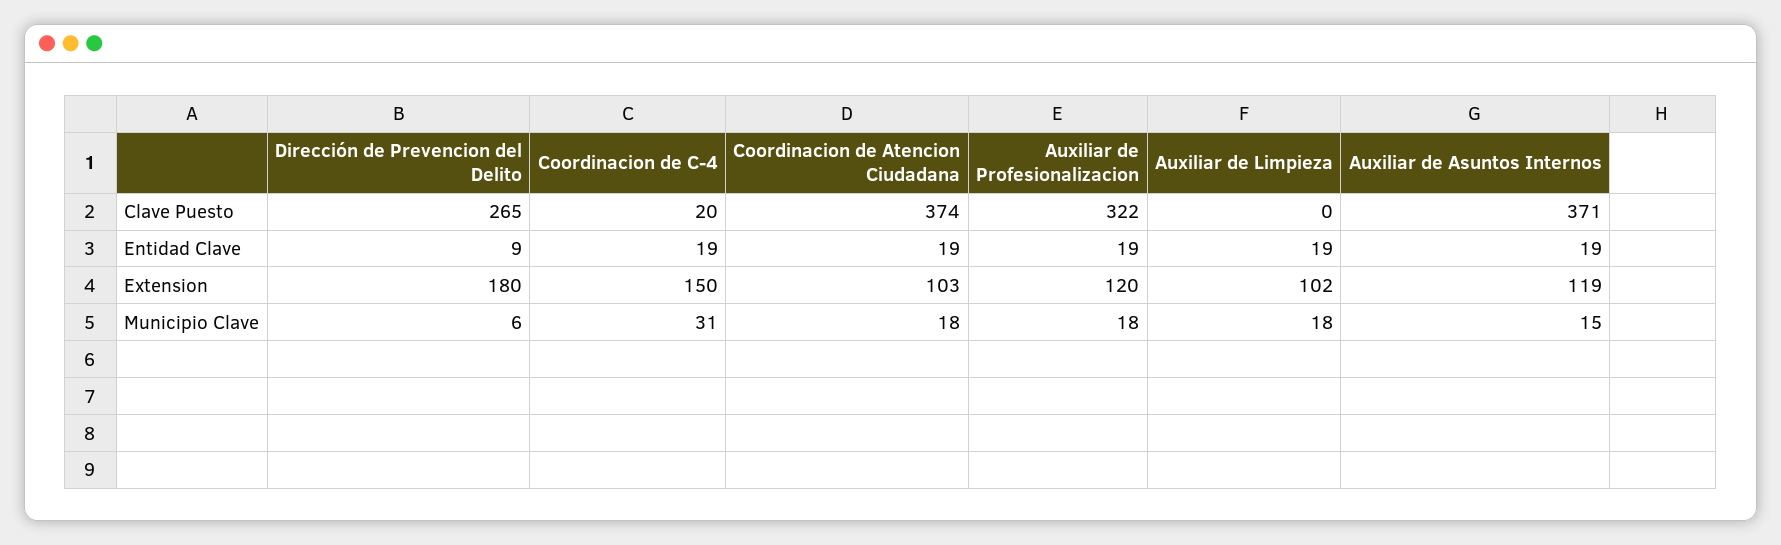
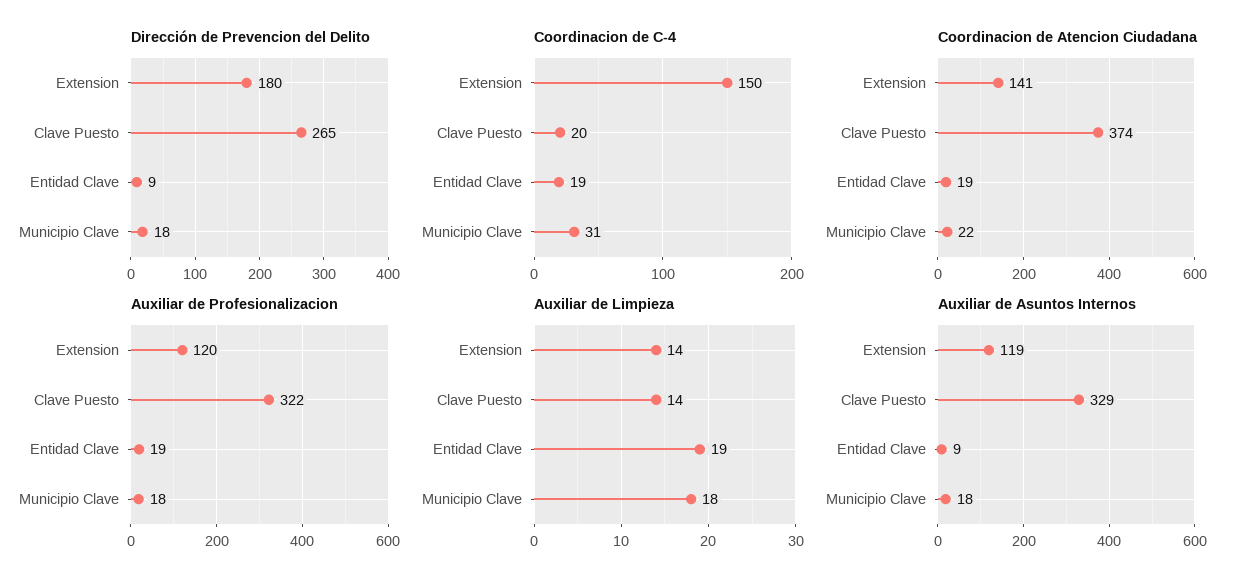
Auxiliar de Limpieza, Clave Puesto: 0 -> 14
Auxiliar de Asuntos Internos, Clave Puesto: 371 -> 329
Auxiliar de Asuntos Internos, Entidad Clave: 19 -> 9
Coordinacion de Atencion Ciudadana, Extension: 103 -> 141
Auxiliar de Limpieza, Extension: 102 -> 14
Dirección de Prevencion del Delito, Municipio Clave: 6 -> 18
Coordinacion de Atencion Ciudadana, Municipio Clave: 18 -> 22
Auxiliar de Asuntos Internos, Municipio Clave: 15 -> 18

